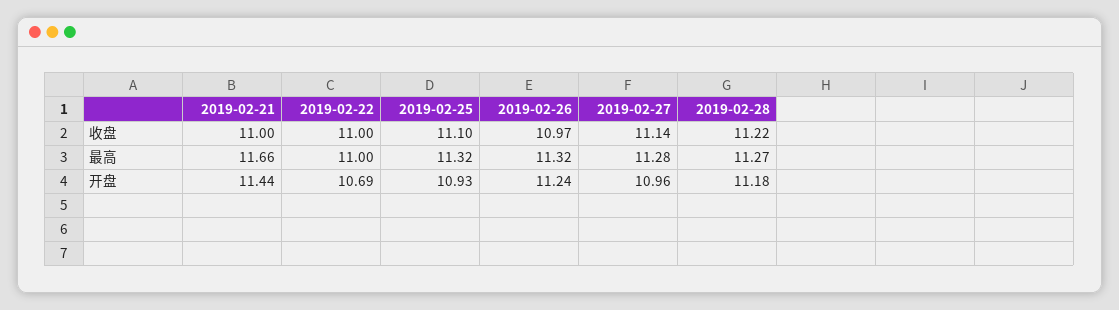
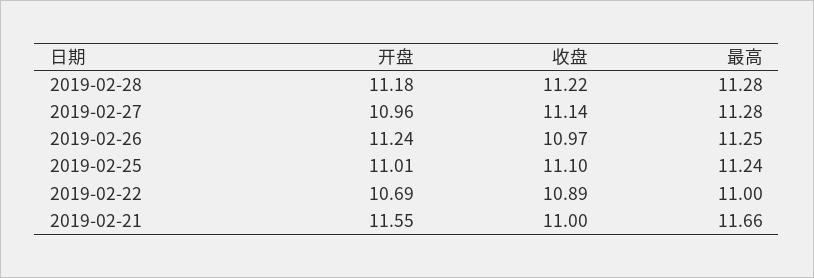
2019-02-22, 收盘: 11 -> 10.89
2019-02-25, 最高: 11.32 -> 11.24
2019-02-26, 最高: 11.32 -> 11.25
2019-02-28, 最高: 11.27 -> 11.28
2019-02-21, 开盘: 11.44 -> 11.55
2019-02-25, 开盘: 10.93 -> 11.01

